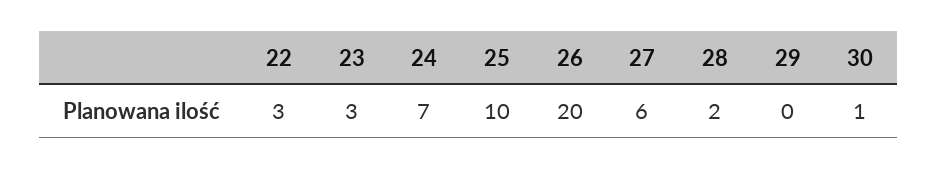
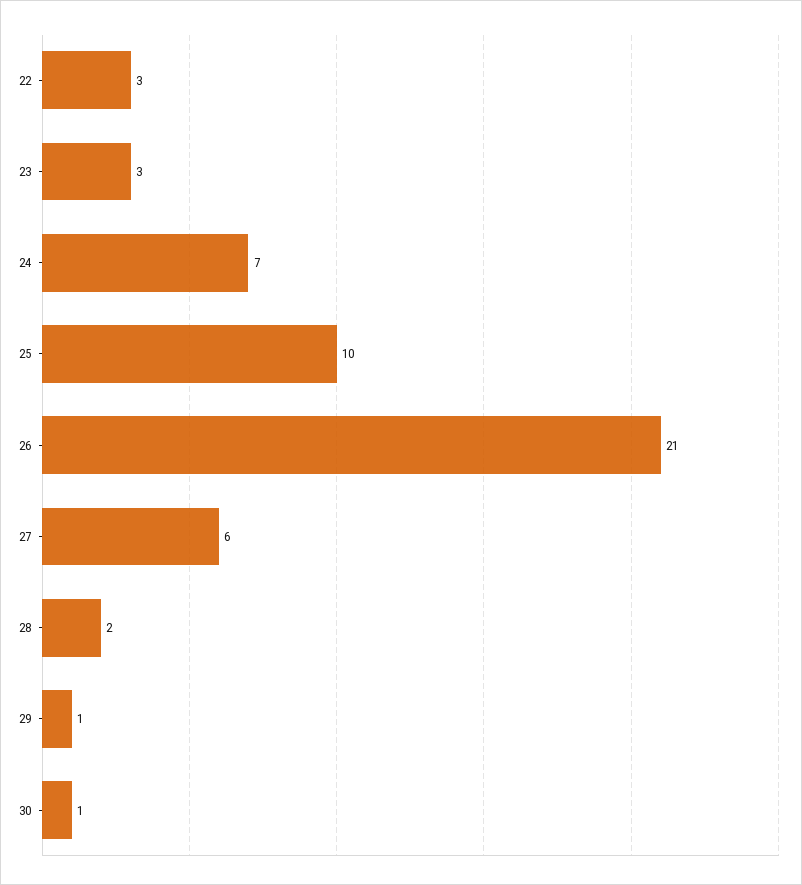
26: 20 -> 21
29: 0 -> 1

